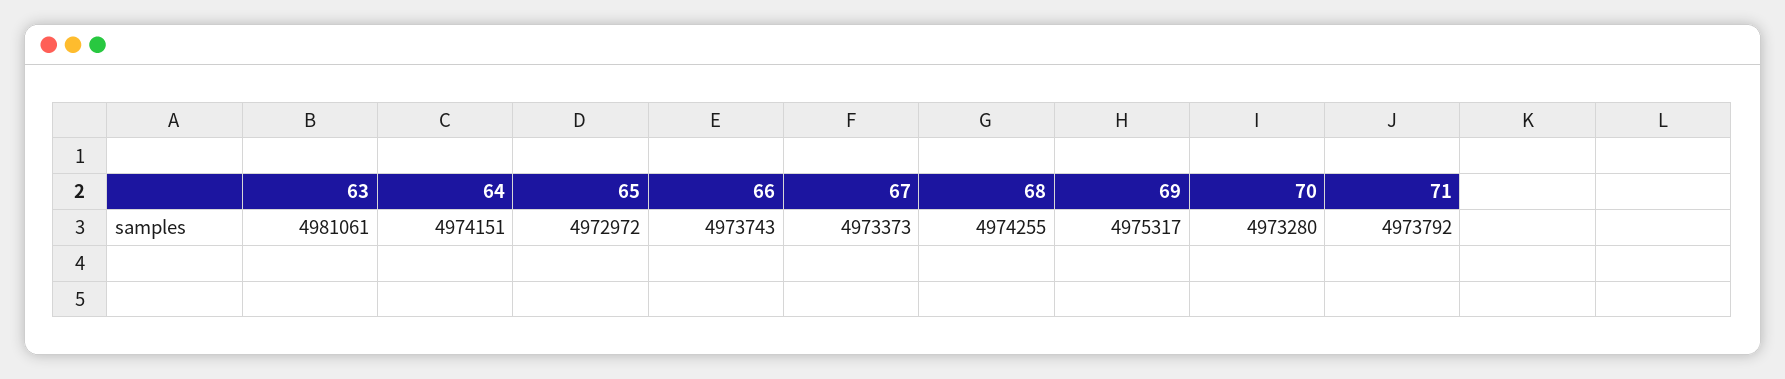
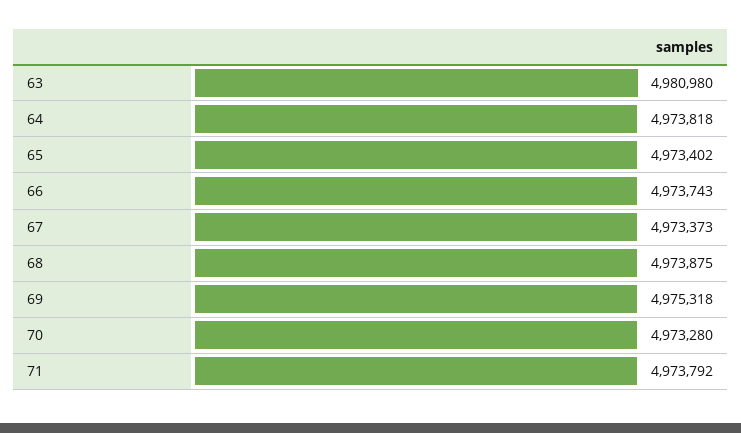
63: 4981061 -> 4980980
64: 4974151 -> 4973818
65: 4972972 -> 4973402
68: 4974255 -> 4973875
69: 4975317 -> 4975318

